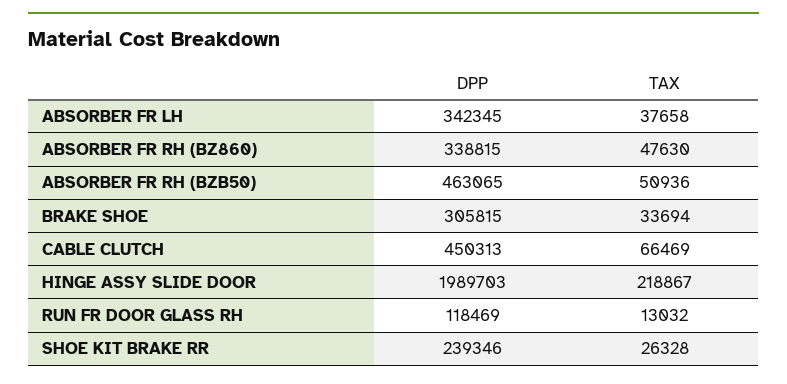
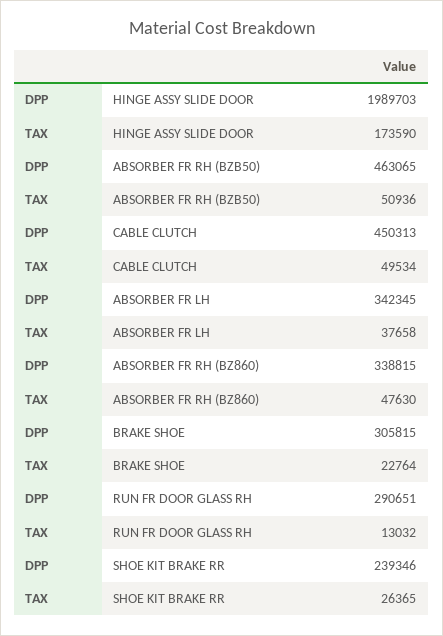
TAX, BRAKE SHOE: 33694 -> 22764
TAX, CABLE CLUTCH: 66469 -> 49534
TAX, HINGE ASSY SLIDE DOOR: 218867 -> 173590
DPP, RUN FR DOOR GLASS RH: 118469 -> 290651
TAX, SHOE KIT BRAKE RR: 26328 -> 26365

